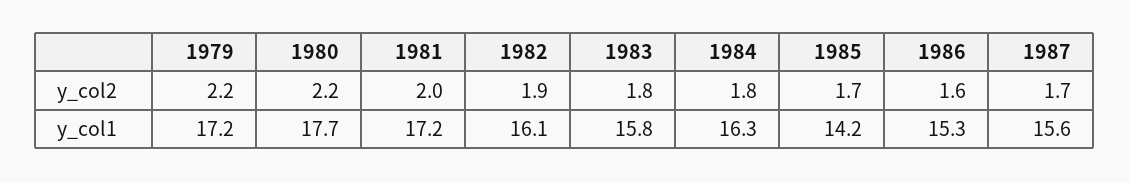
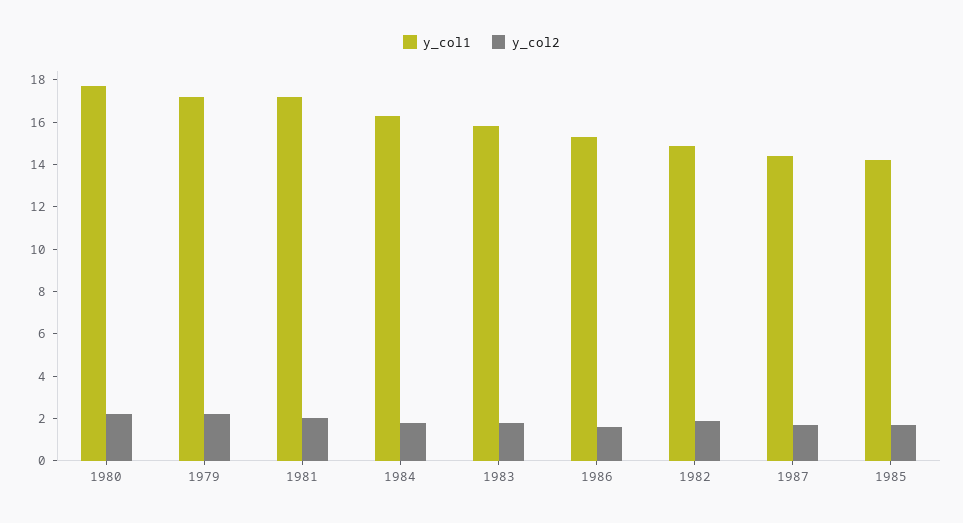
y_col1, 1982: 16.1 -> 15
y_col1, 1987: 15.6 -> 14.5

